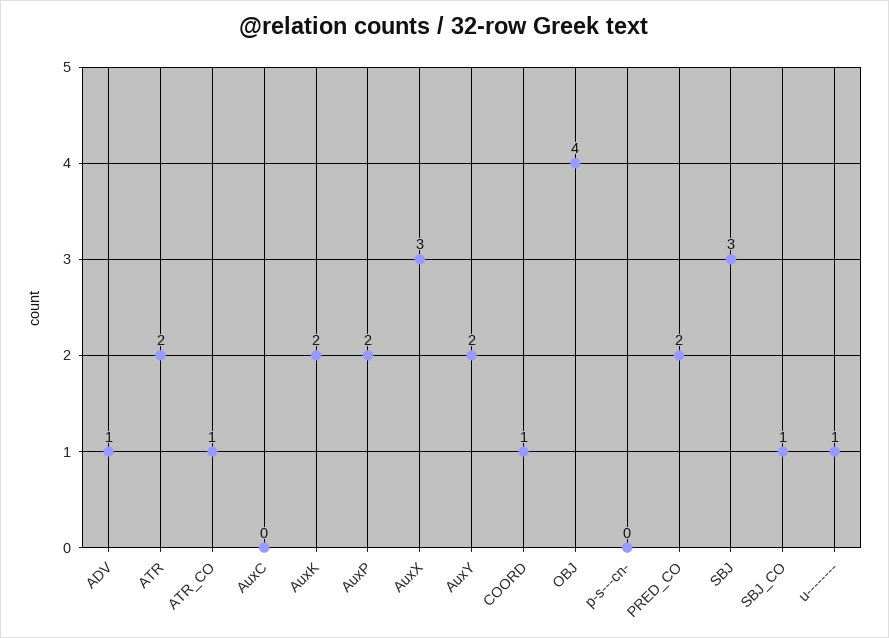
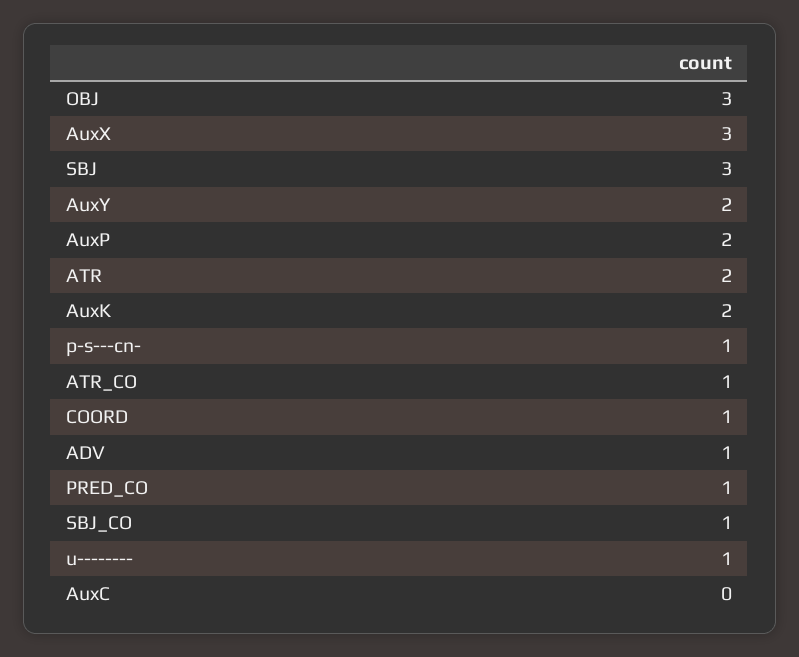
OBJ: 4 -> 3
p-s---cn-: 0 -> 1
PRED_CO: 2 -> 1

